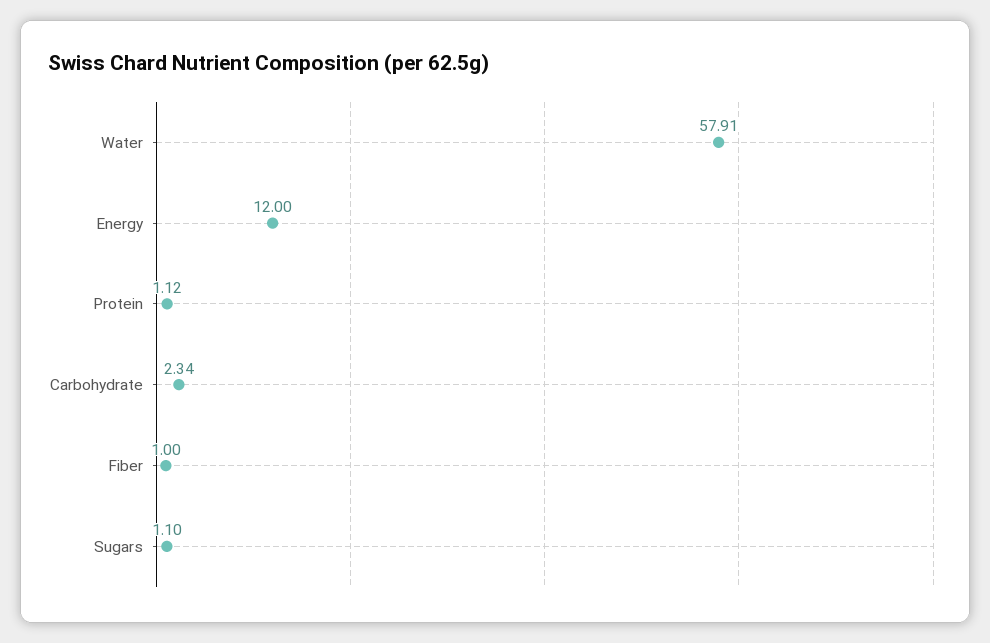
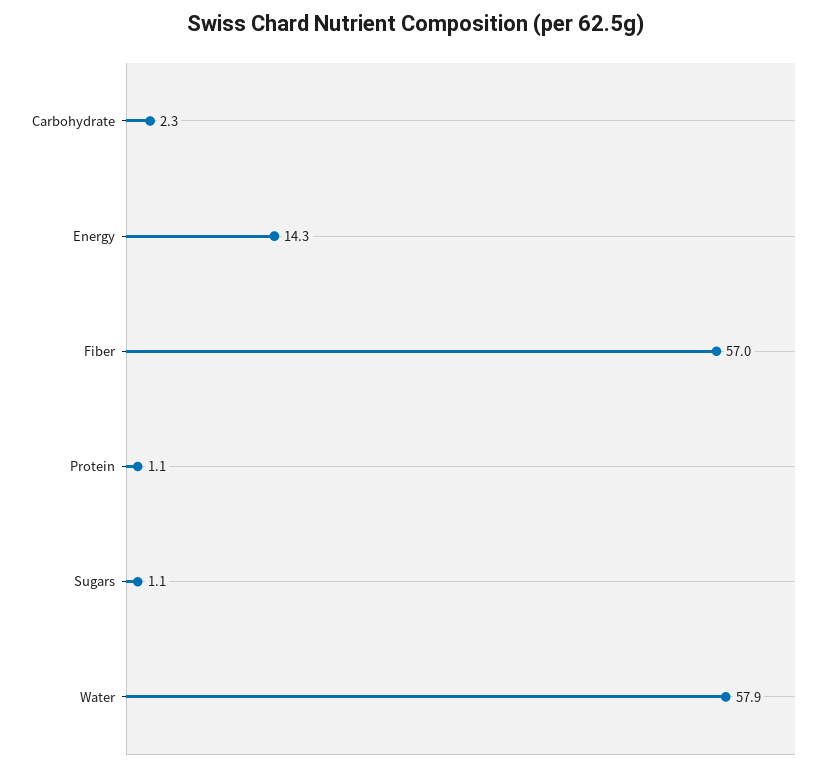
Energy: 12 -> 14.3
Fiber: 1 -> 57

